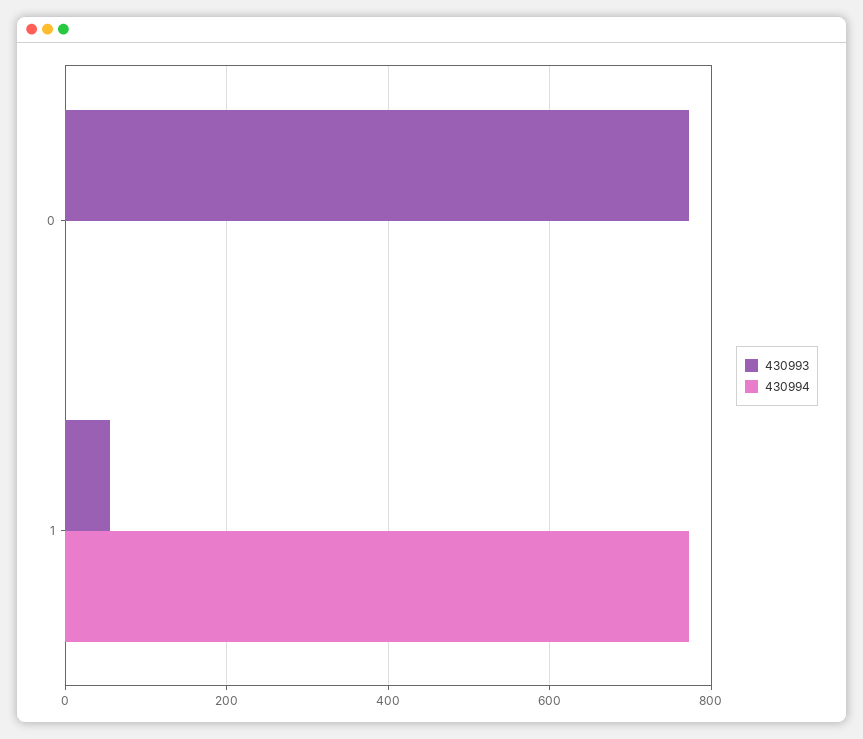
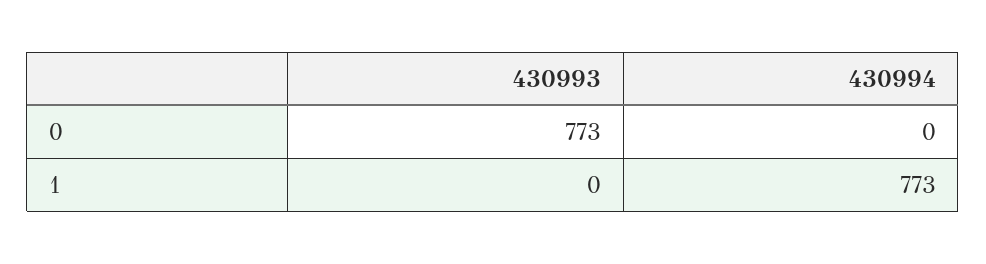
430993, 1: 60 -> 0

